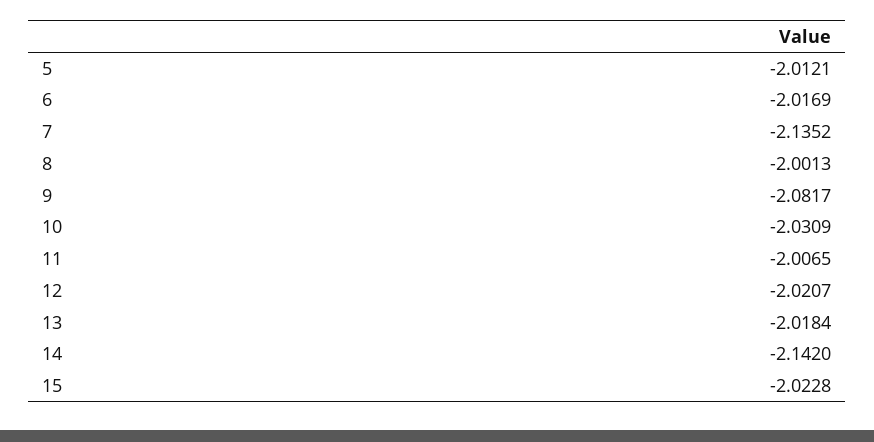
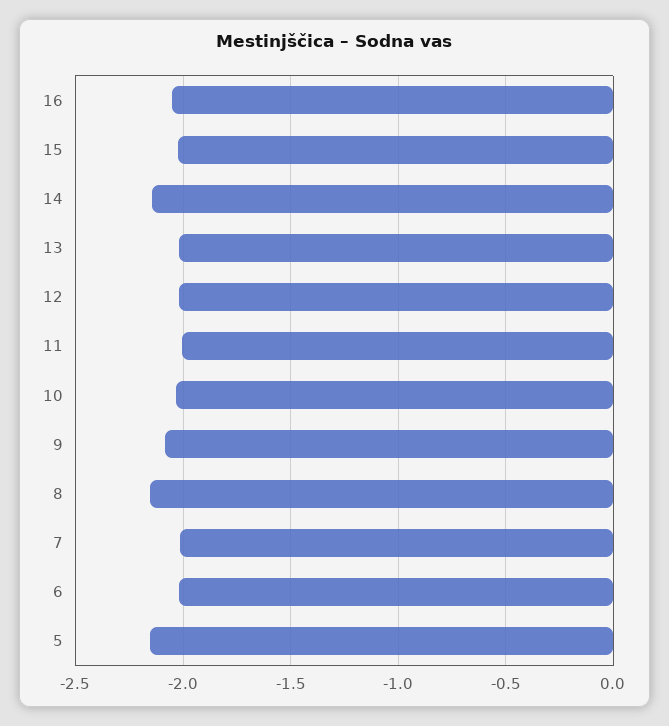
5: -2.0121 -> -2.15
7: -2.1352 -> -2
8: -2.0013 -> -2.15
16: none -> -2.05

